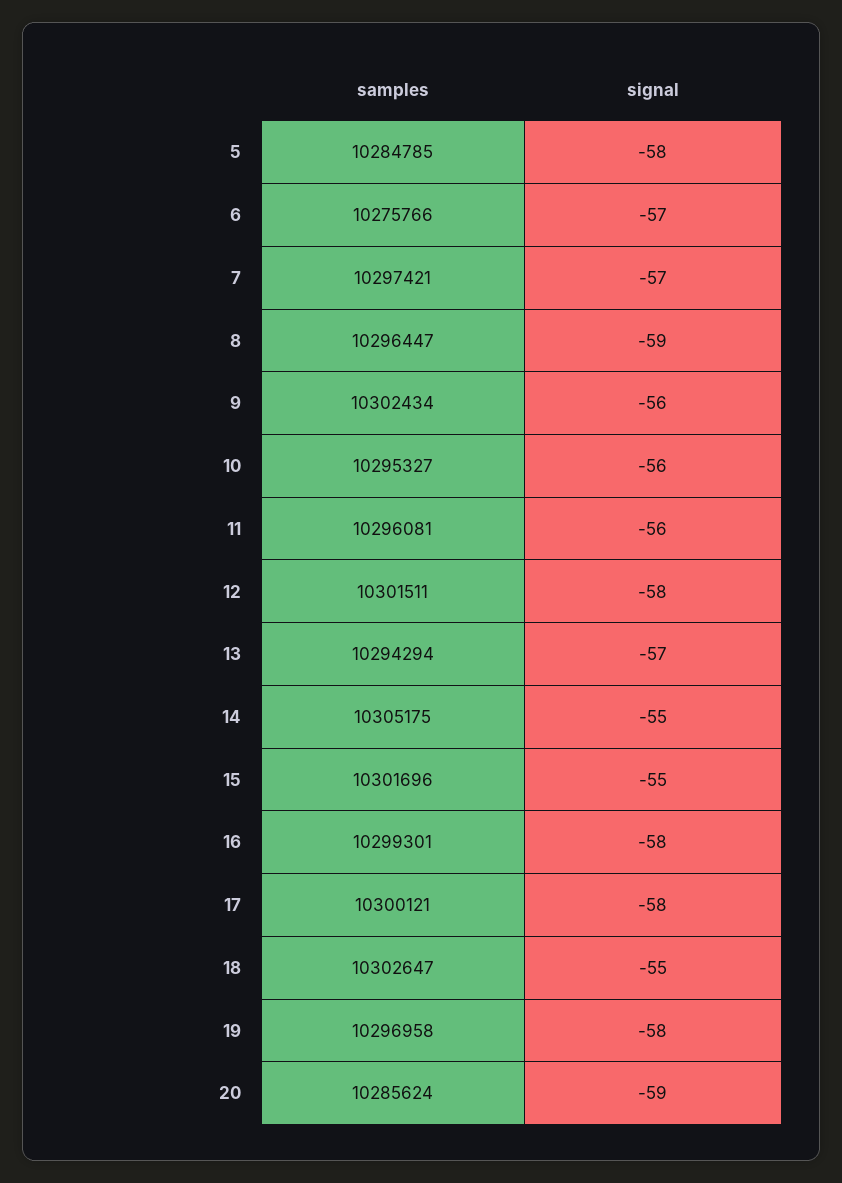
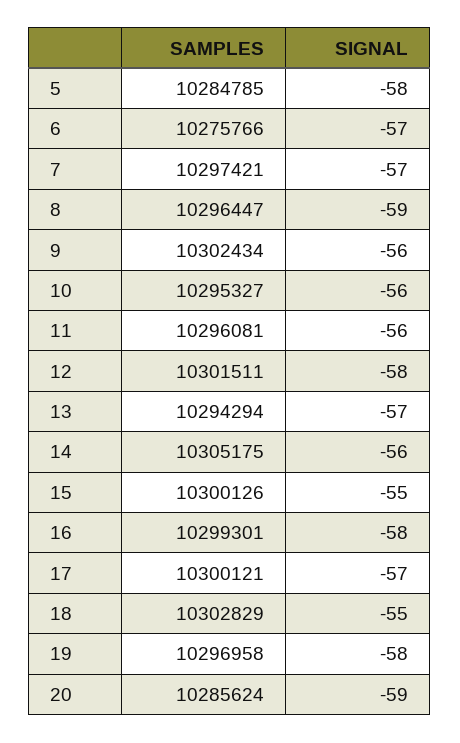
signal, 14: -55 -> -56
samples, 15: 10301696 -> 10300126
signal, 17: -58 -> -57
samples, 18: 10302647 -> 10302829

